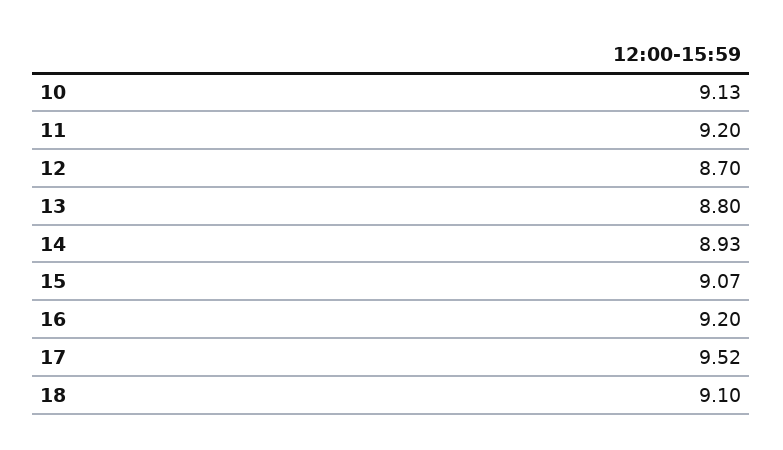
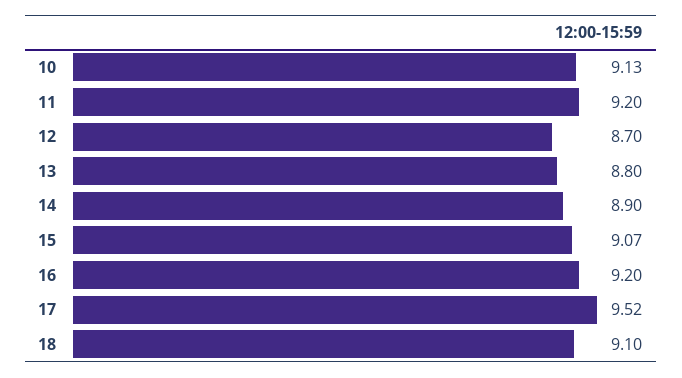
14: 8.93 -> 8.9

